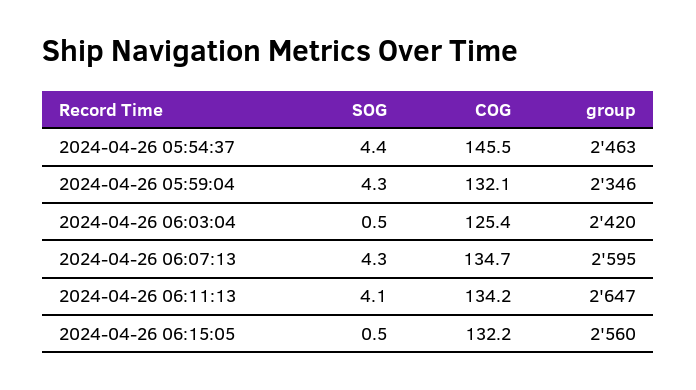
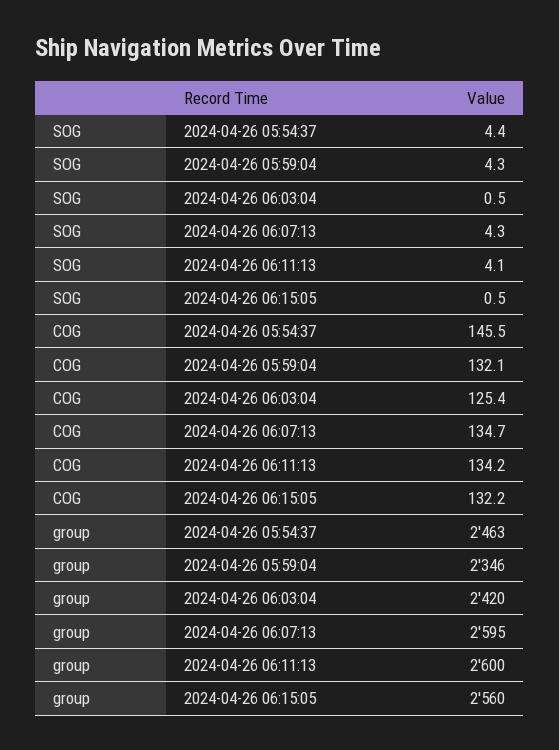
group, 2024-04-26 06:11:13: 2647 -> 2600

